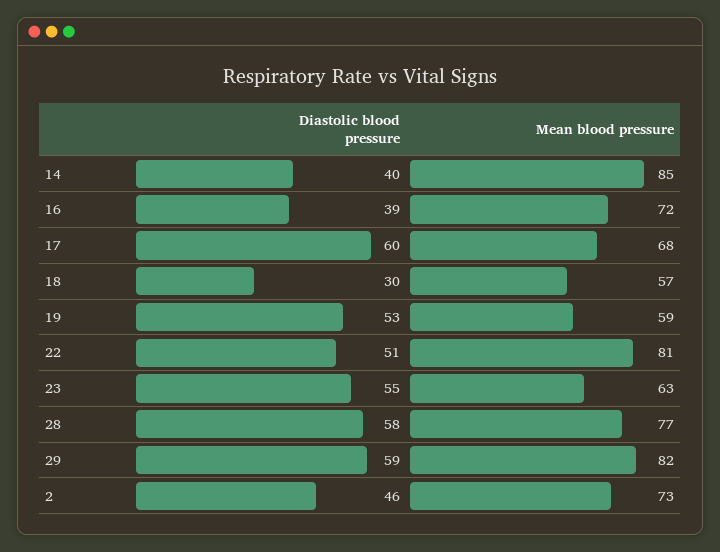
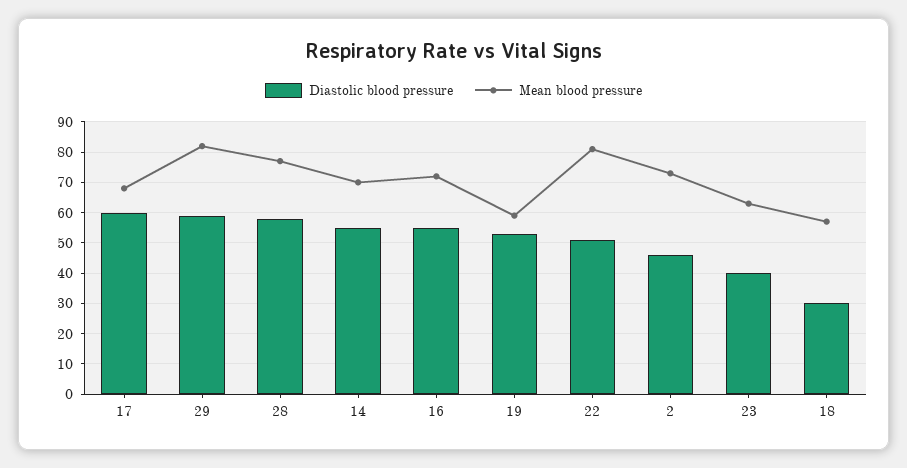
Diastolic blood pressure, 14: 40 -> 55
Mean blood pressure, 14: 85 -> 70
Diastolic blood pressure, 16: 39 -> 55
Diastolic blood pressure, 23: 55 -> 40

